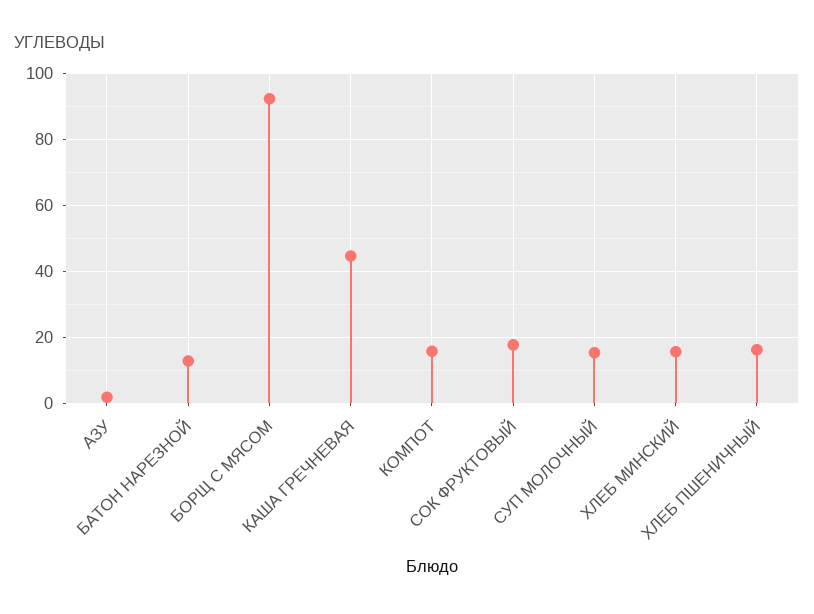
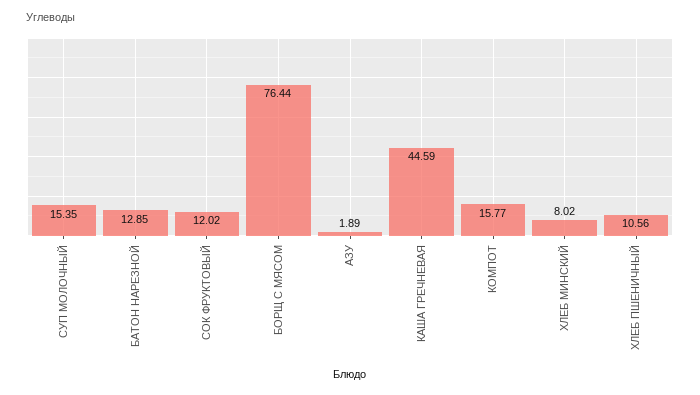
БОРЩ С МЯСОМ: 92 -> 76.44
СОК ФРУКТОВЫЙ: 18 -> 12.02
ХЛЕБ МИНСКИЙ: 16 -> 8.02
ХЛЕБ ПШЕНИЧНЫЙ: 16 -> 10.56

